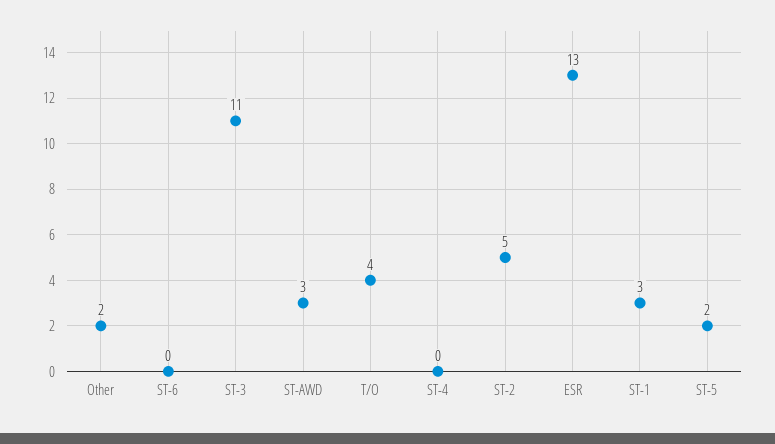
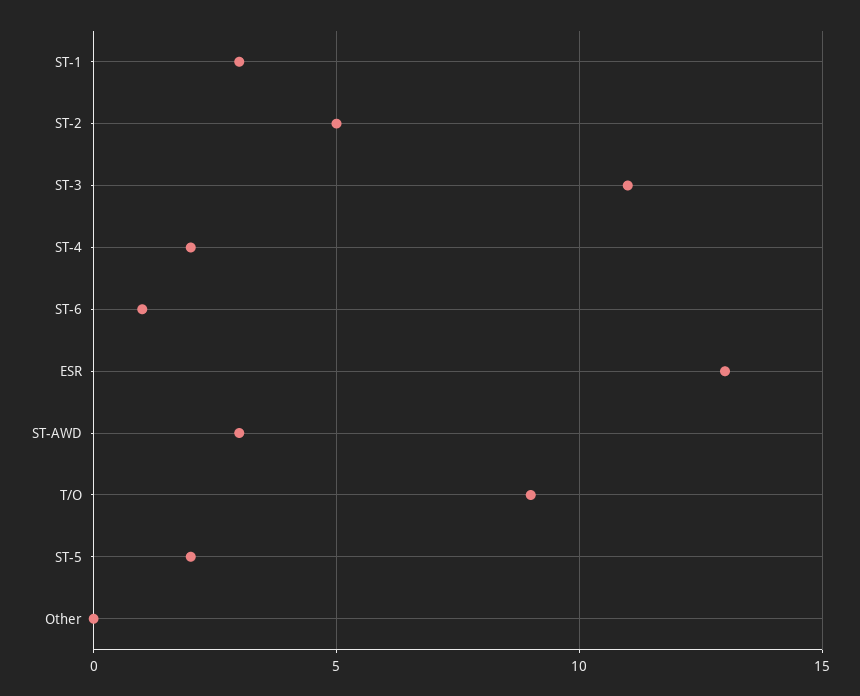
Other: 2 -> 0
ST-6: 0 -> 1
T/O: 4 -> 9
ST-4: 0 -> 2

